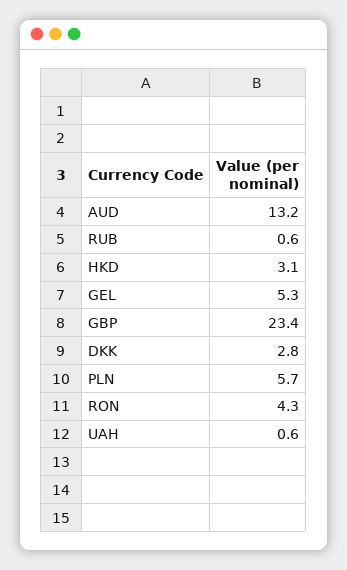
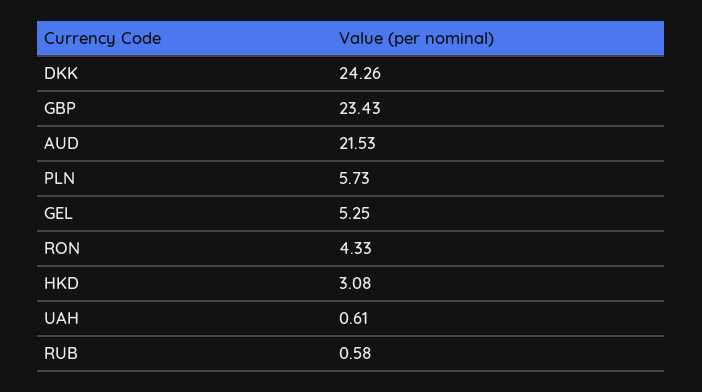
AUD: 13.2 -> 21.53
DKK: 2.8 -> 24.26

